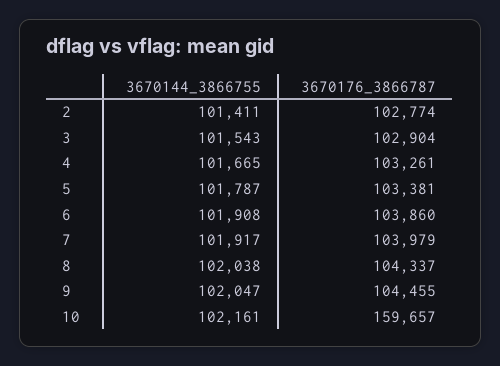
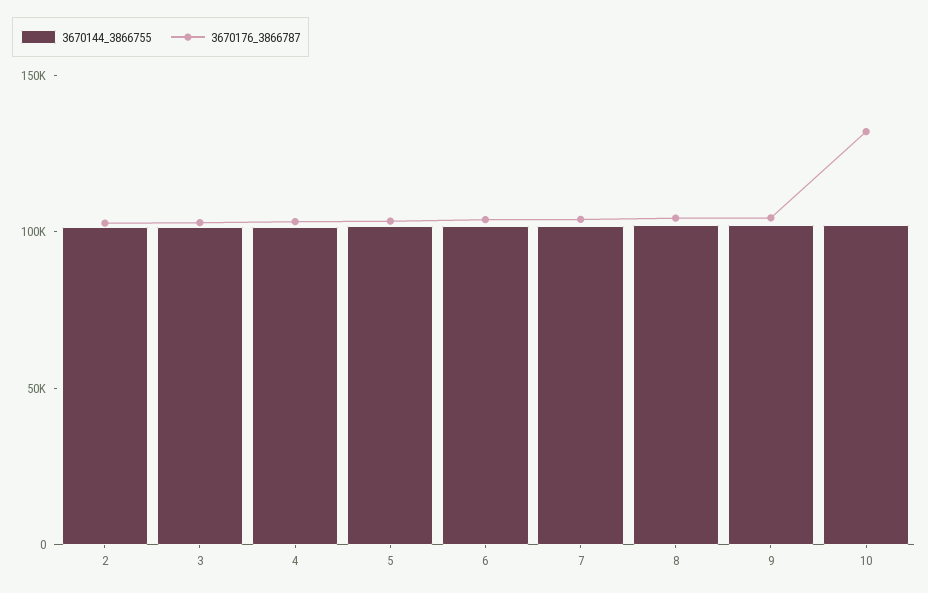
3670176_3866787, 10: 159657 -> 130000

